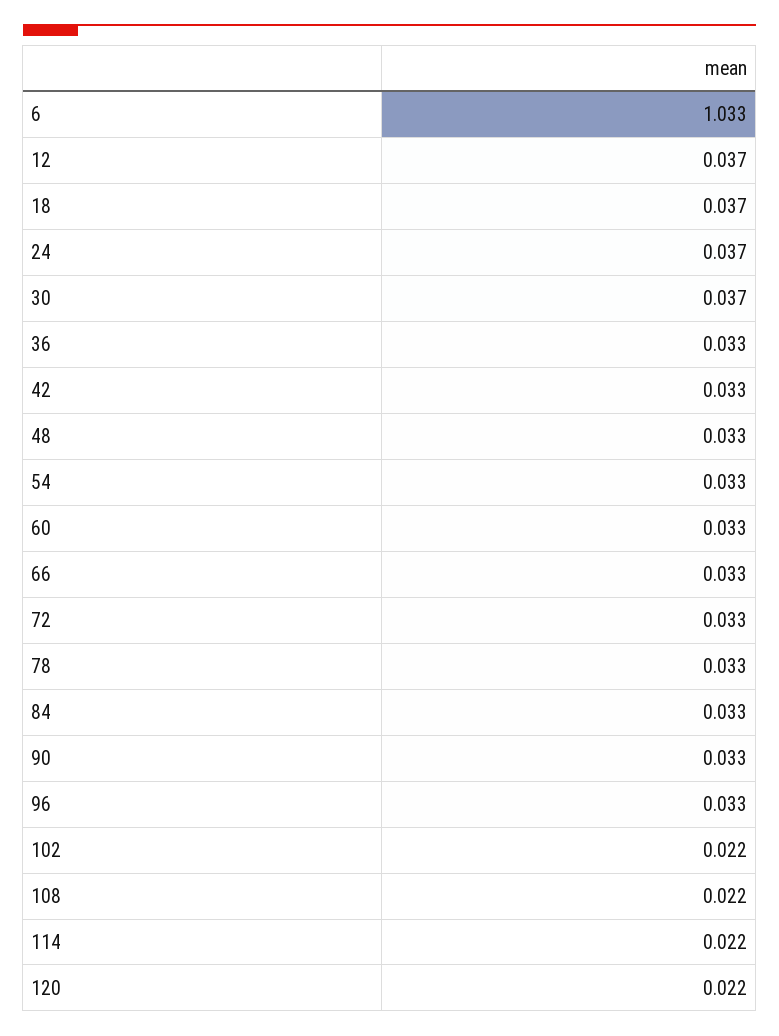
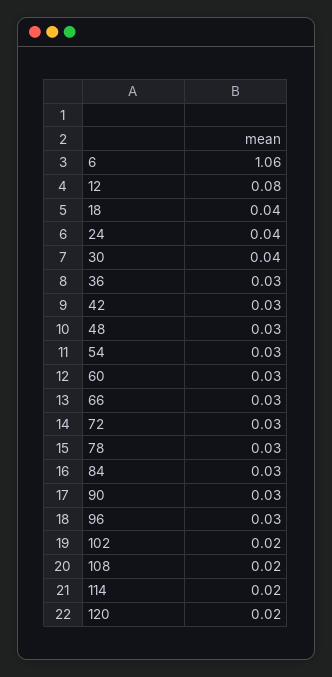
6: 1.033 -> 1.06
12: 0.037 -> 0.08

